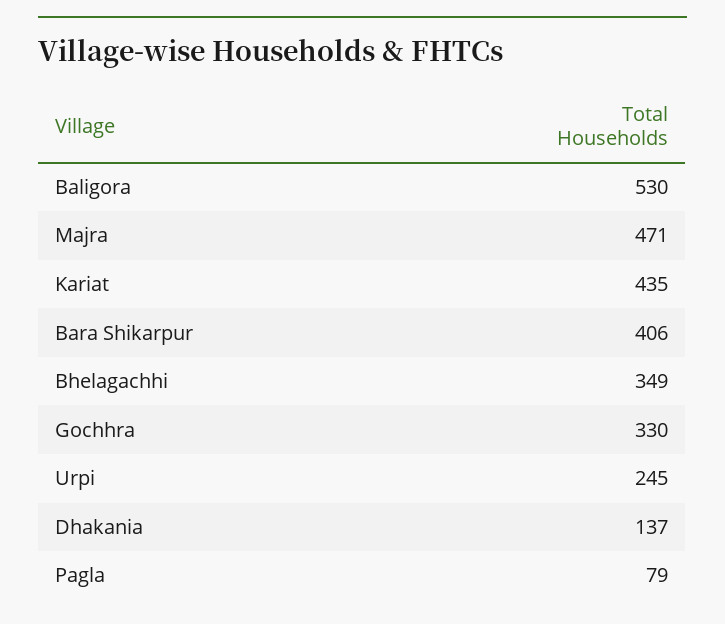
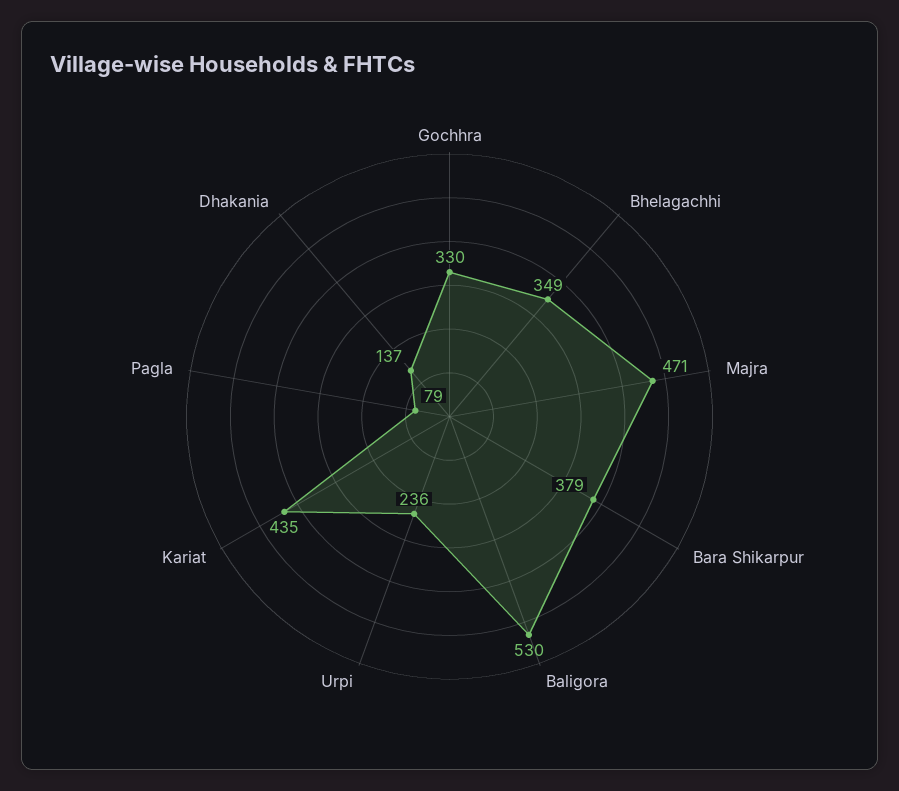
Bara Shikarpur: 406 -> 379
Urpi: 245 -> 236

